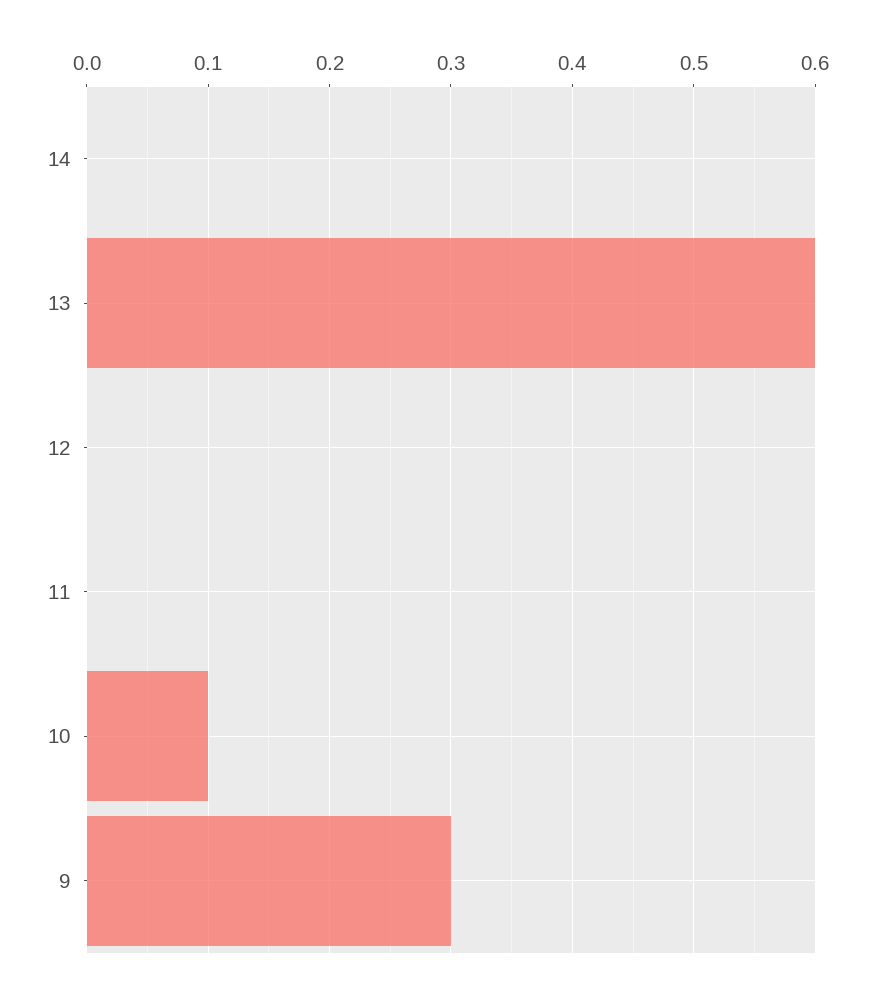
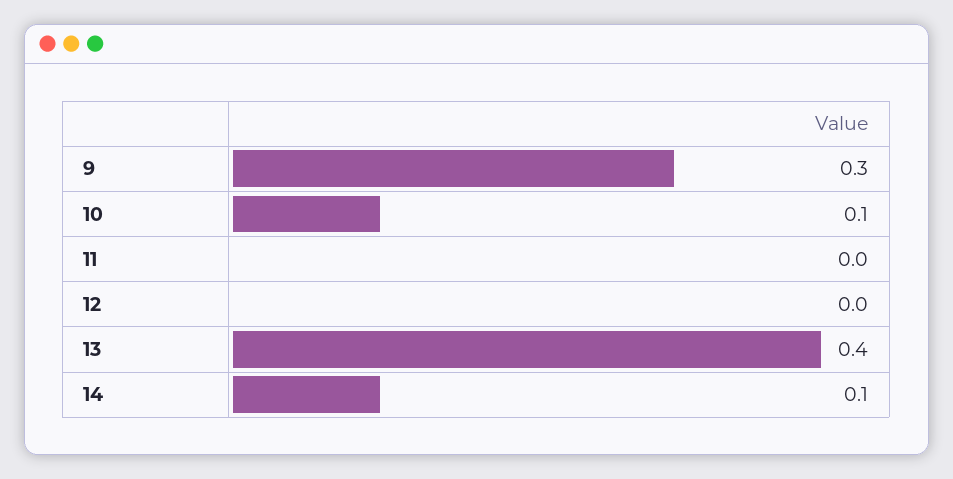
14: 0 -> 0.1
13: 0.6 -> 0.4

